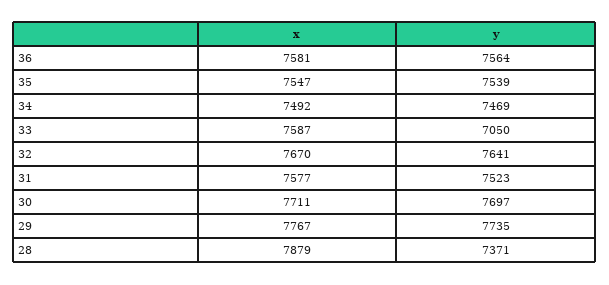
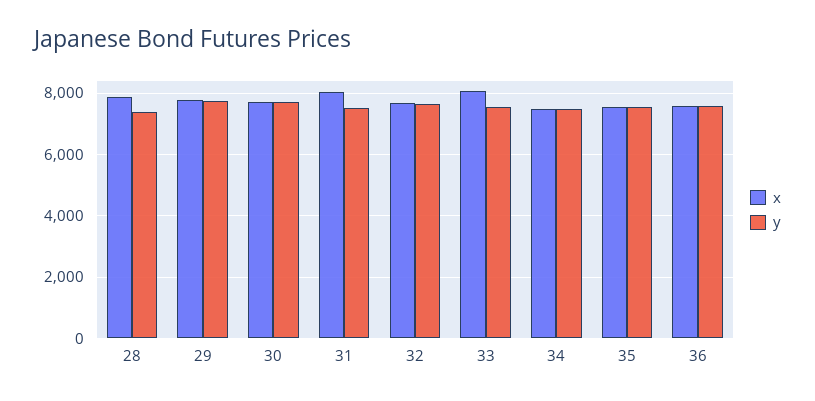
x, 33: 7587 -> 8000
y, 33: 7050 -> 7600
x, 31: 7577 -> 8000

